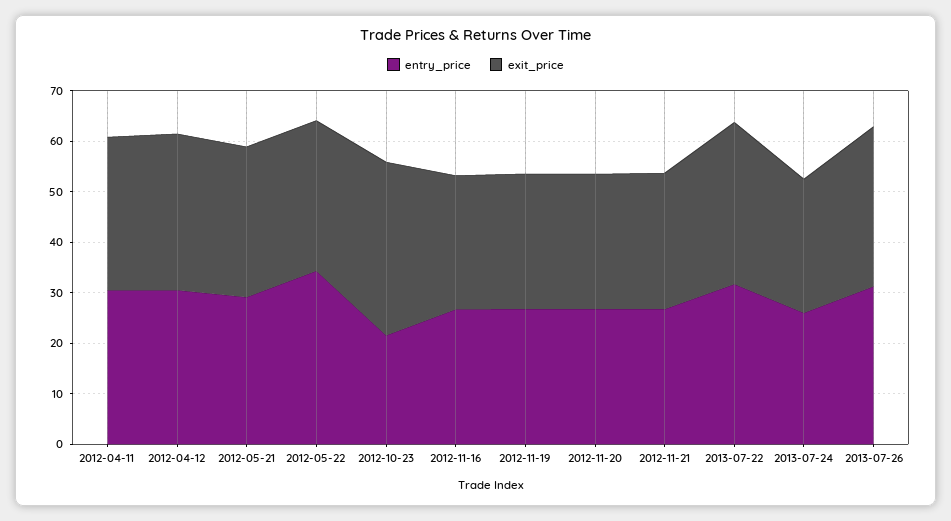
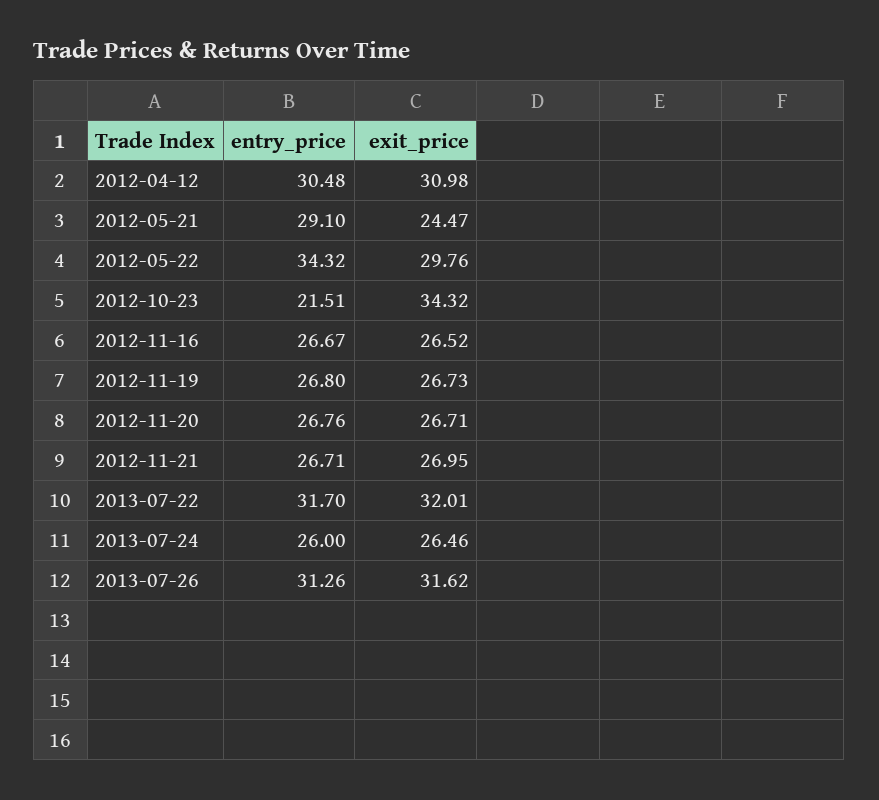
entry_price, 2012-04-11: 30 -> none
exit_price, 2012-04-11: 30 -> none
exit_price, 2012-05-21: 30 -> 24.47

